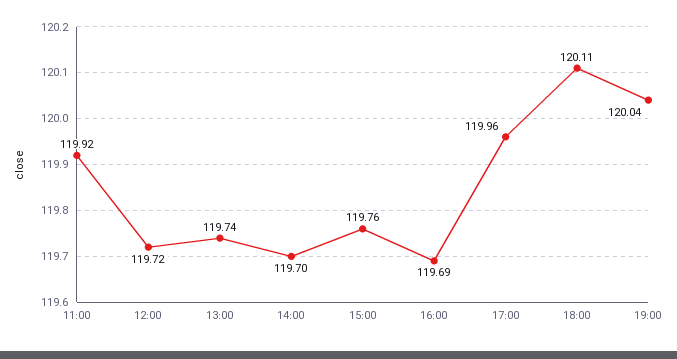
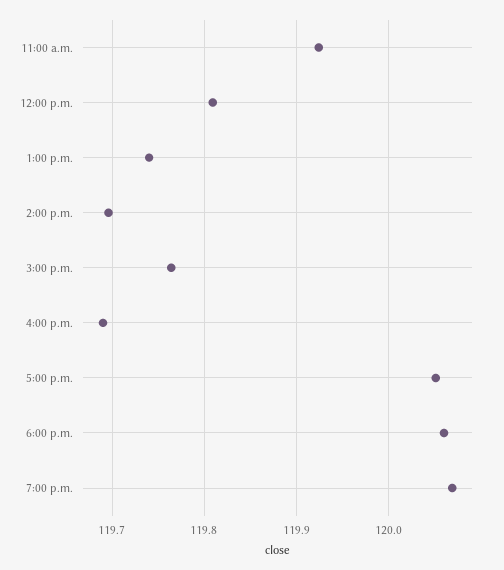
12:00: 119.72 -> 119.81
17:00: 119.96 -> 120.05
18:00: 120.11 -> 120.06
19:00: 120.04 -> 120.07

